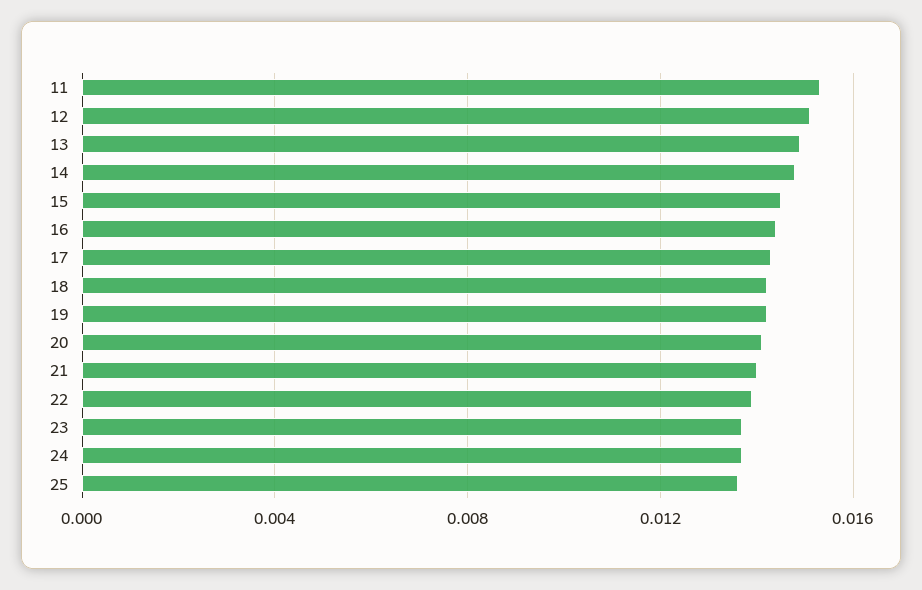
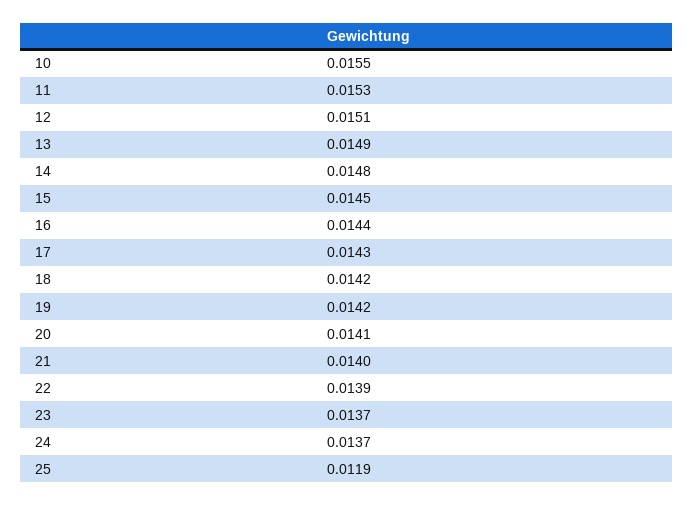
25: 0.0135 -> 0.0119
10: none -> 0.0155

